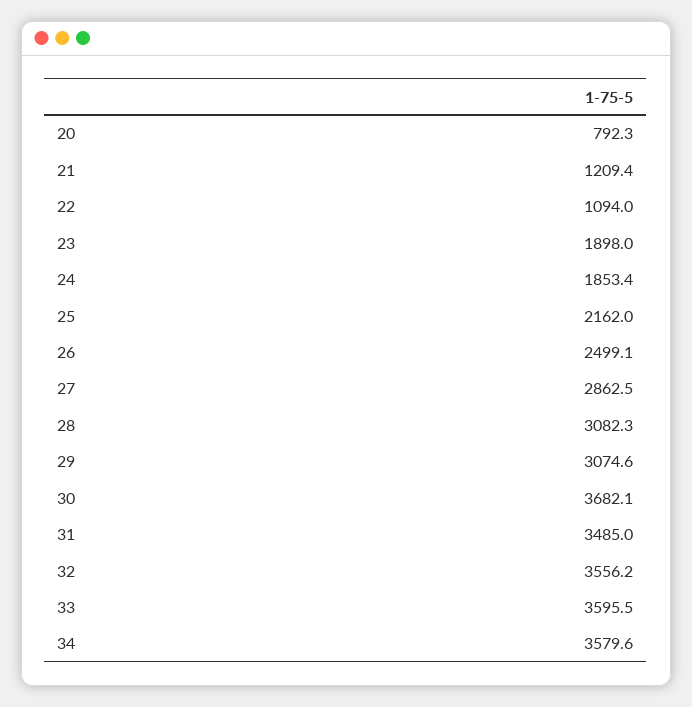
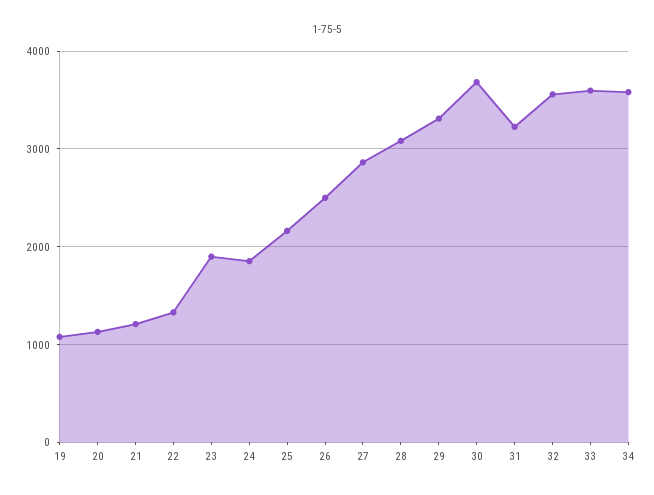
20: 792.3 -> 1100
22: 1094 -> 1300
29: 3074.6 -> 3300
31: 3485 -> 3200
19: none -> 1100

